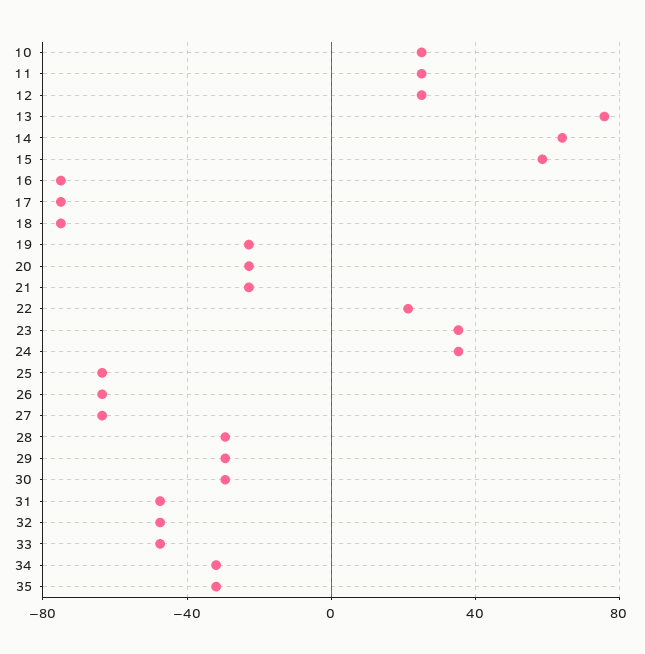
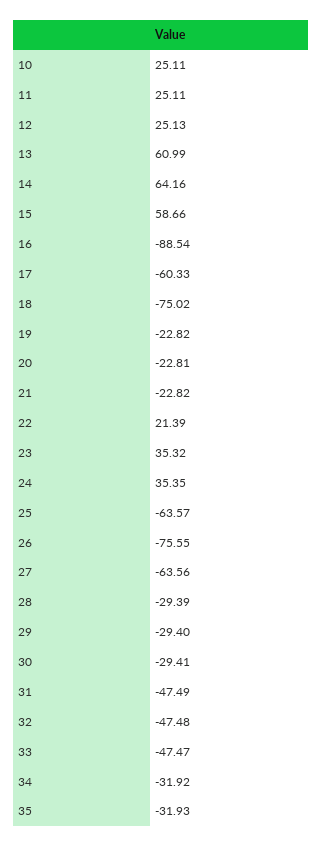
13: 75 -> 60.99
16: -75 -> -88.54
17: -75 -> -60.33
26: -65 -> -75.55

